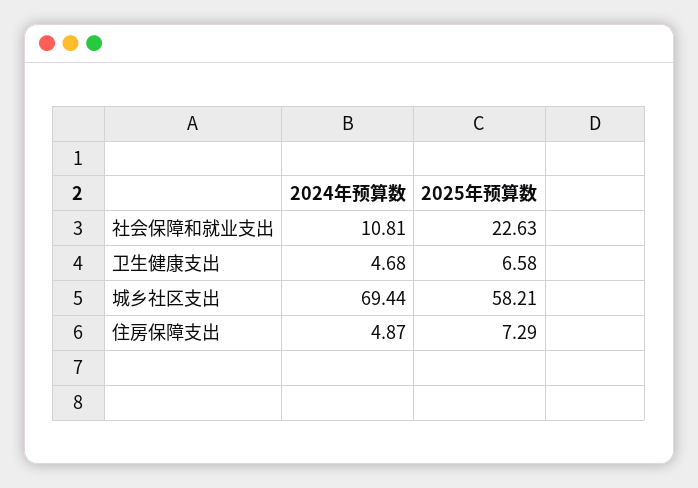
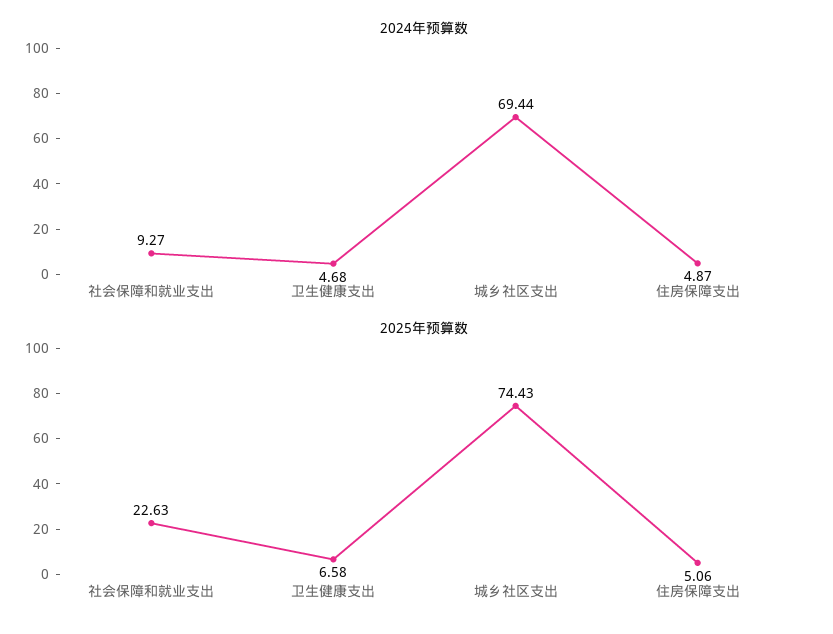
2024年预算数, 社会保障和就业支出: 10.81 -> 9.27
2025年预算数, 城乡社区支出: 58.21 -> 74.43
2025年预算数, 住房保障支出: 7.29 -> 5.06

